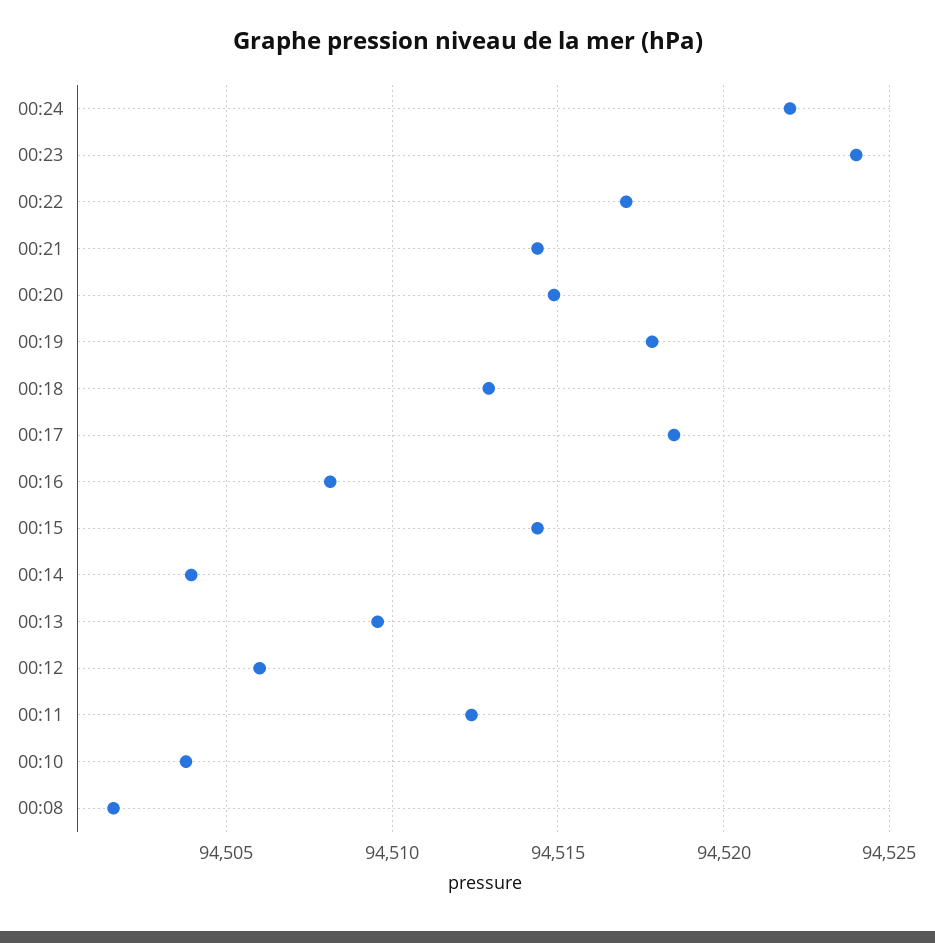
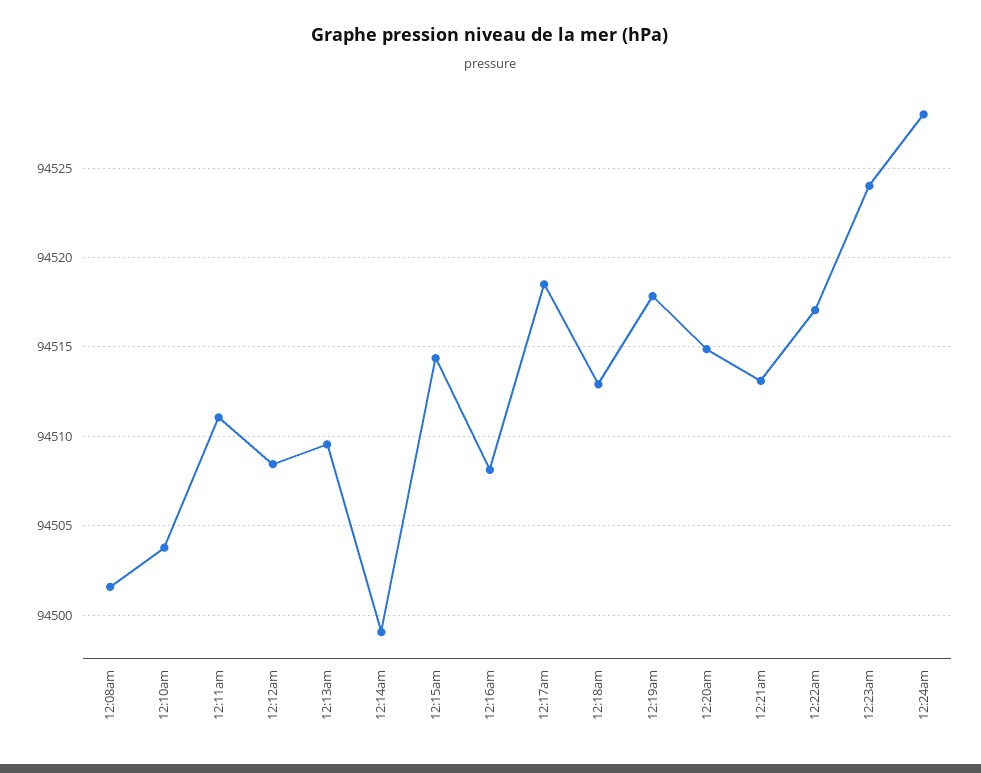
00:24: 94522 -> 94528
00:21: 94514.5 -> 94513
00:14: 94504 -> 94499
00:12: 94506 -> 94508.5
00:11: 94512.5 -> 94511

